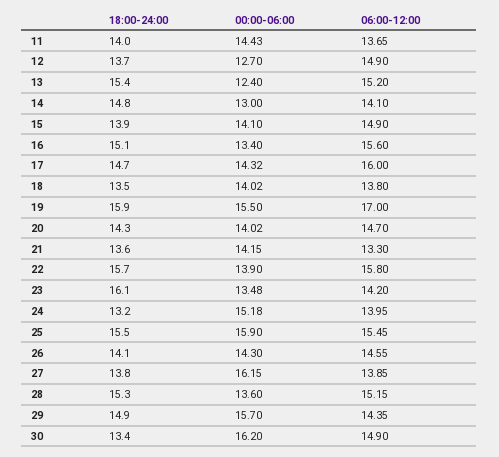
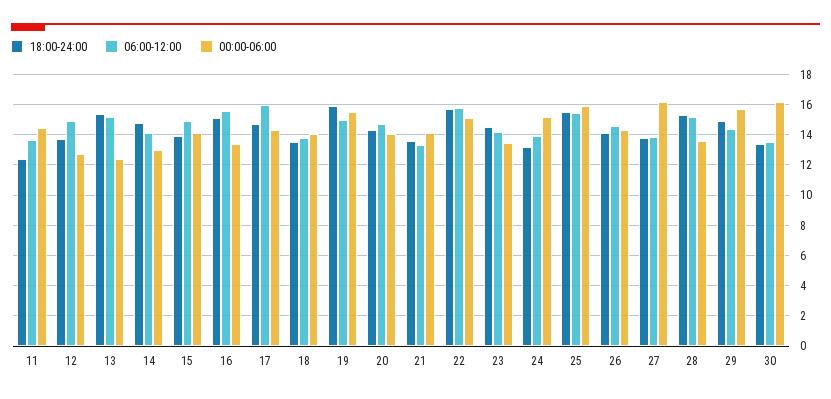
18:00-24:00, 11: 14 -> 12.5
06:00-12:00, 19: 17 -> 15
00:00-06:00, 22: 13.9 -> 15
18:00-24:00, 23: 16.1 -> 14.5
06:00-12:00, 30: 14.9 -> 13.5

